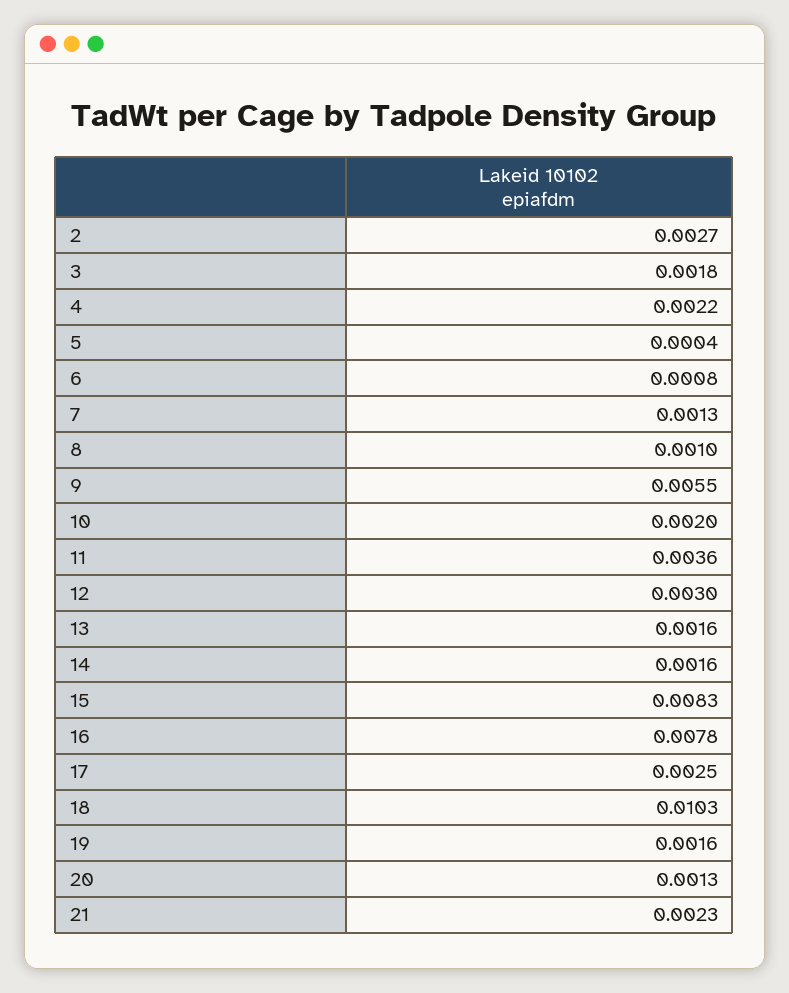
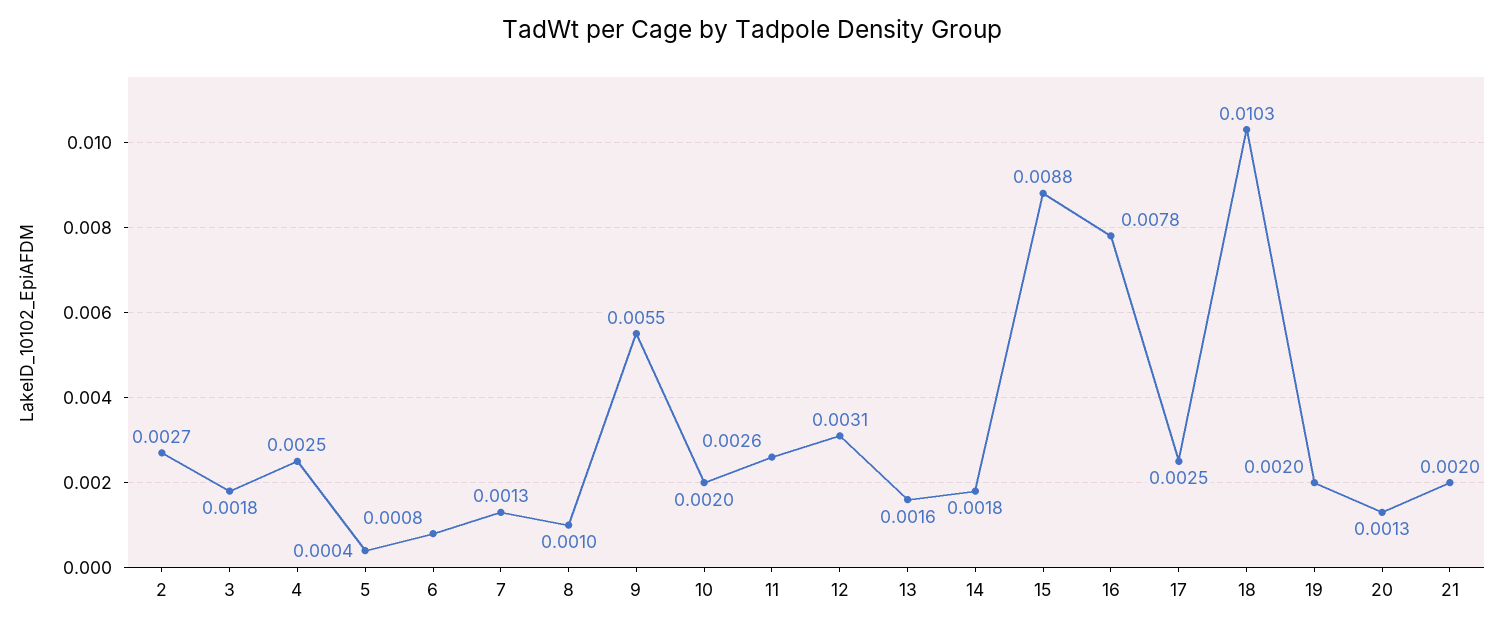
4: 0.0022 -> 0.0025
11: 0.0036 -> 0.0026
12: 0.003 -> 0.0031
14: 0.0016 -> 0.0018
15: 0.0083 -> 0.0088
19: 0.0016 -> 0.002
21: 0.0023 -> 0.002

